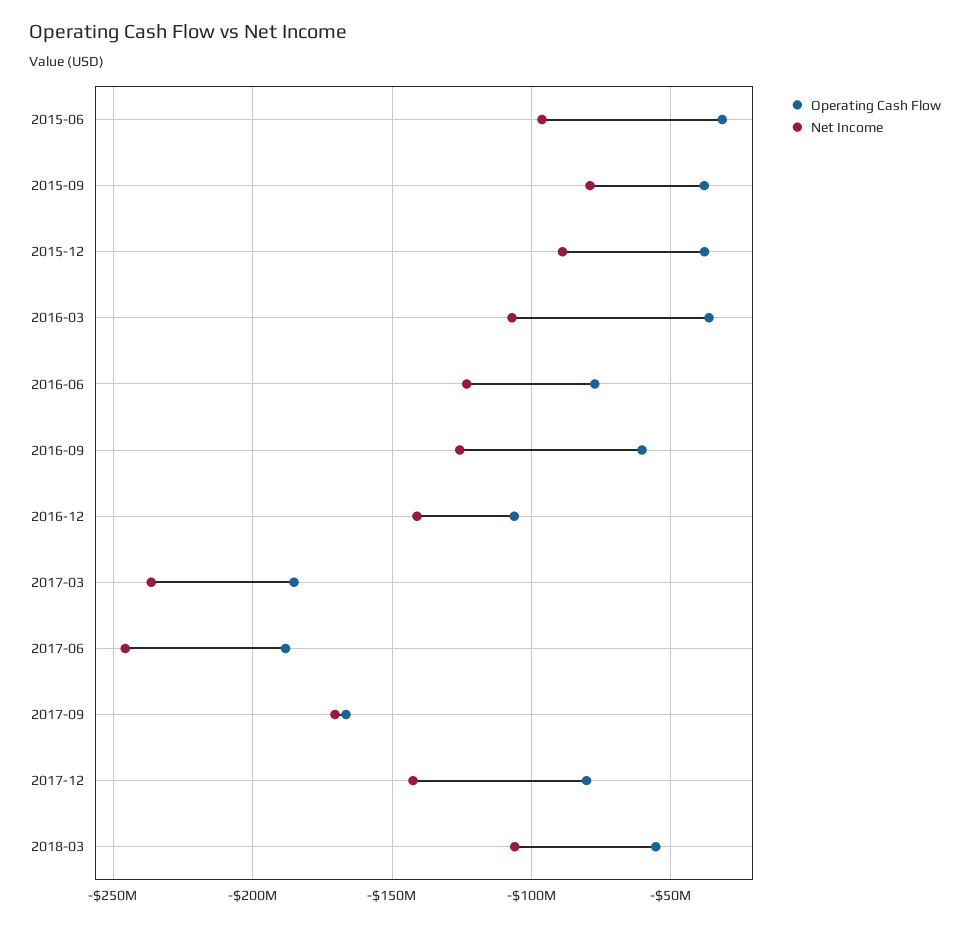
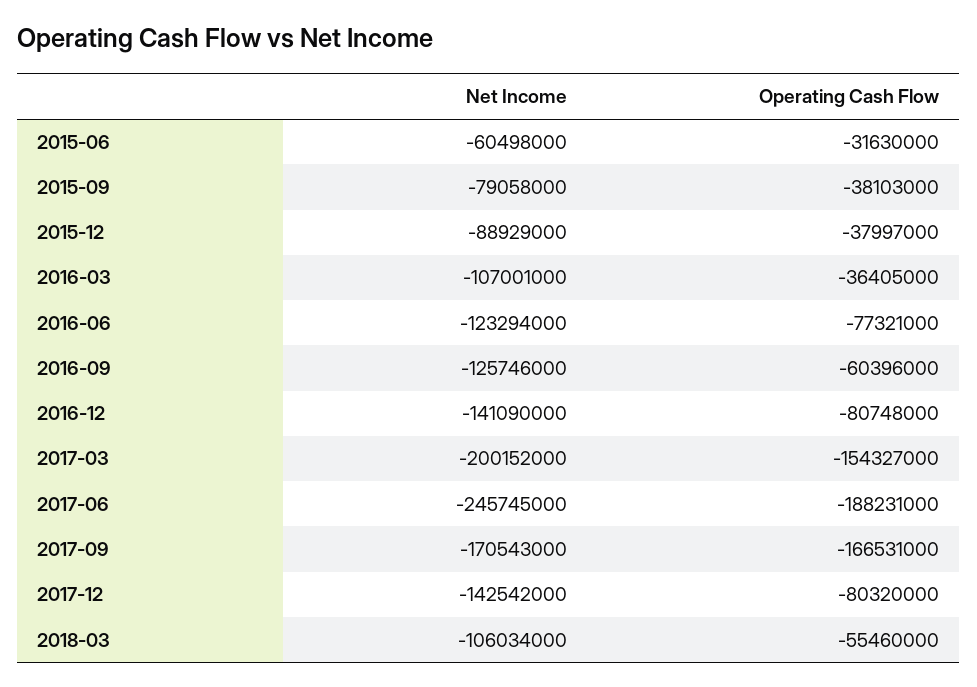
Net Income, 2015-06: -95000000 -> -60498000
Operating Cash Flow, 2016-12: -105000000 -> -80748000
Operating Cash Flow, 2017-03: -185000000 -> -154327000
Net Income, 2017-03: -235000000 -> -200152000

